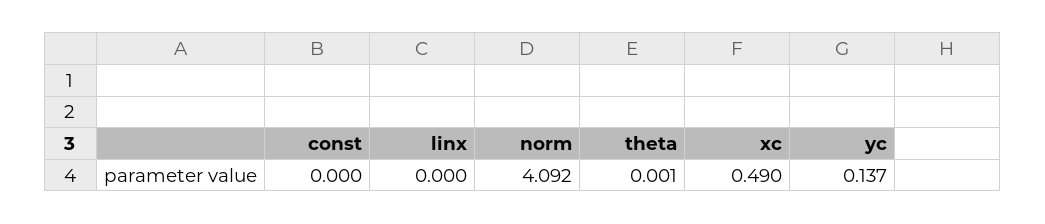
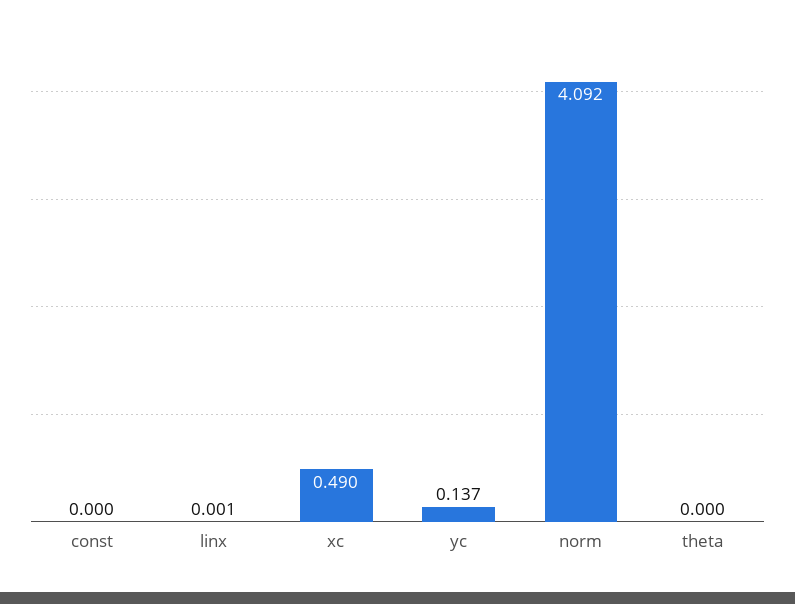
linx: 0 -> 0.001
theta: 0.001 -> 0

